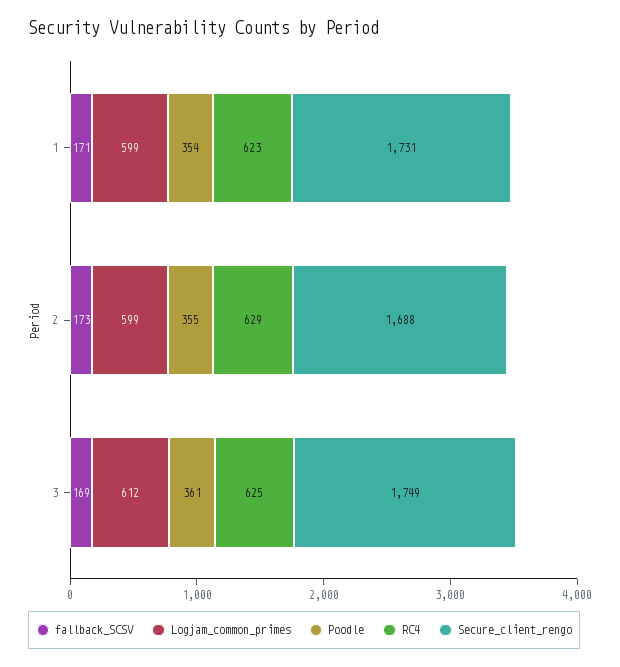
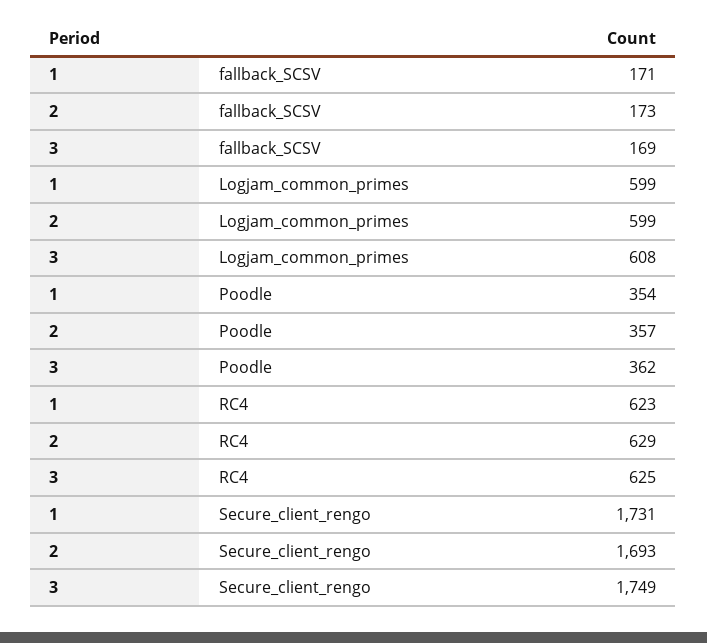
Poodle, 2: 355 -> 357
Secure_client_rengo, 2: 1688 -> 1693
Logjam_common_primes, 3: 612 -> 608
Poodle, 3: 361 -> 362

